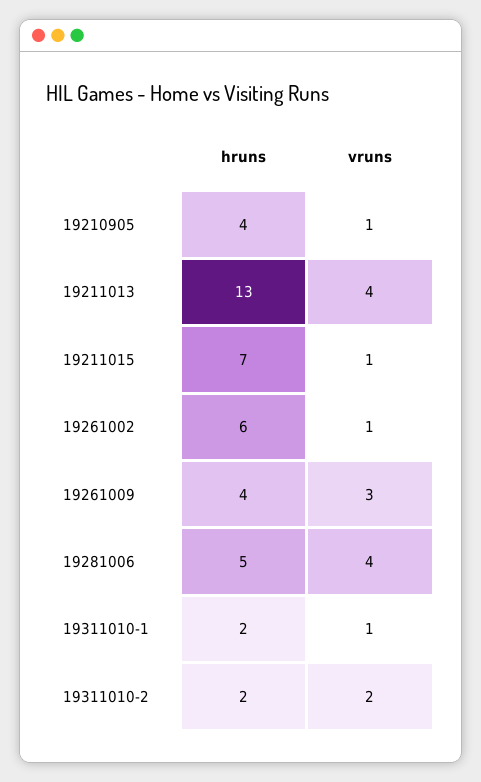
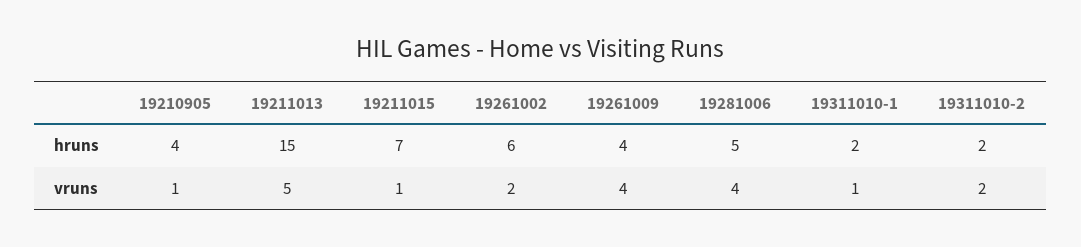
hruns, 19211013: 13 -> 15
vruns, 19211013: 4 -> 5
vruns, 19261002: 1 -> 2
vruns, 19261009: 3 -> 4

